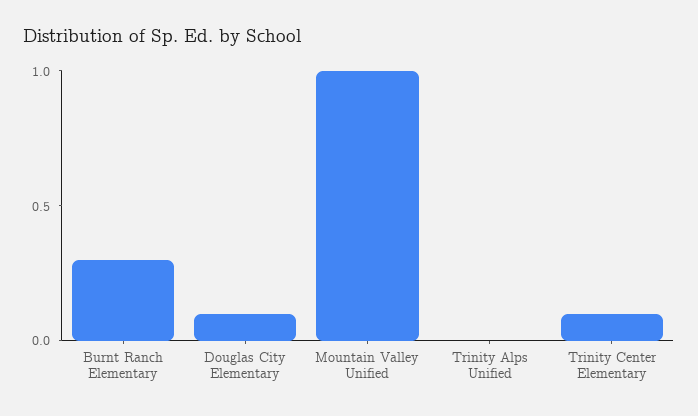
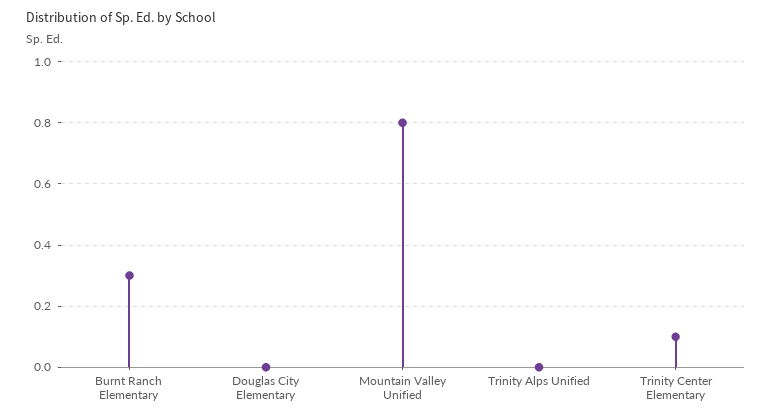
Douglas City Elementary: 0.1 -> 0
Mountain Valley Unified: 1 -> 0.8

